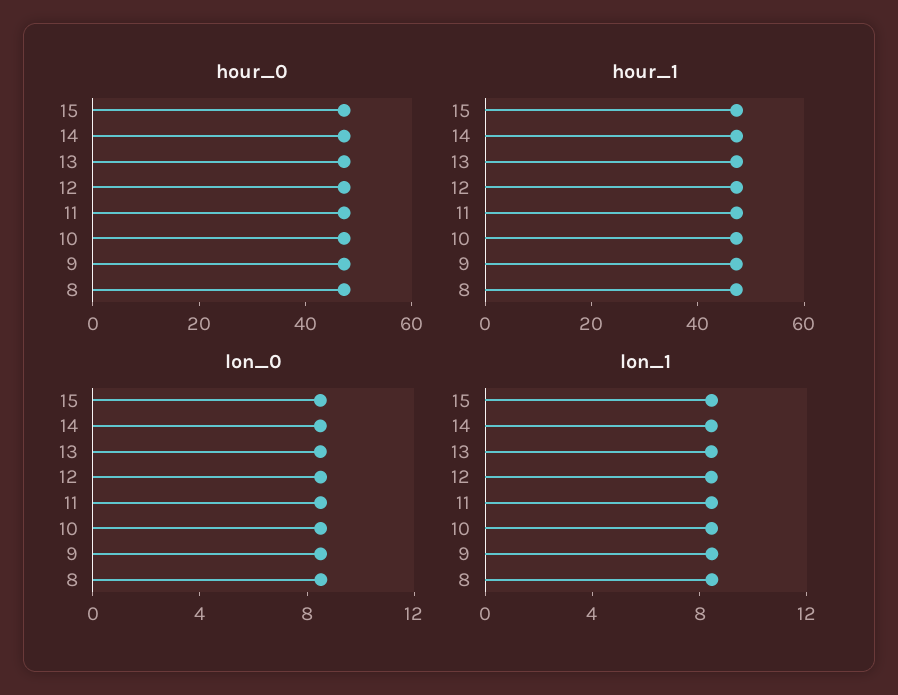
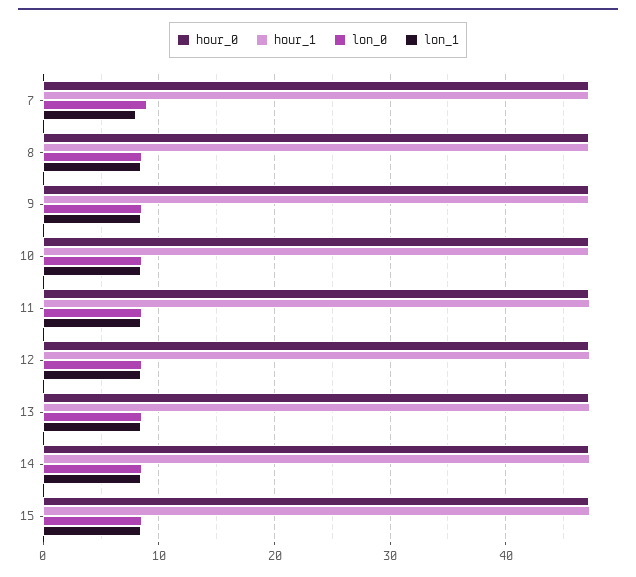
hour_0, 7: none -> 47
hour_1, 7: none -> 47
lon_0, 7: none -> 9
lon_1, 7: none -> 8

